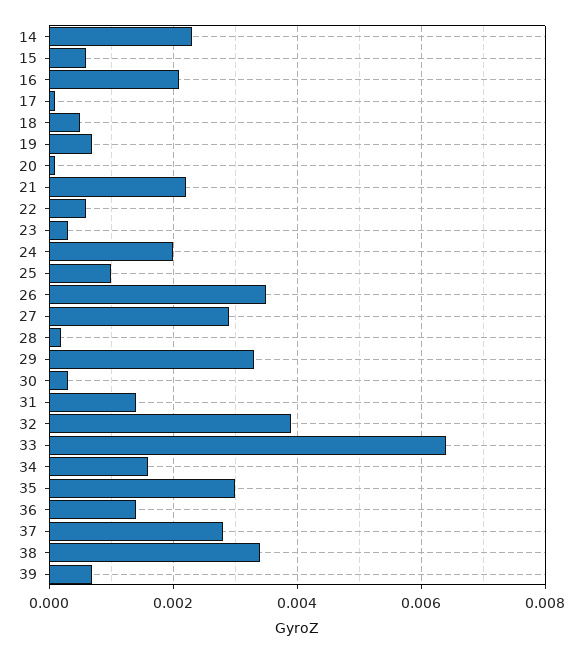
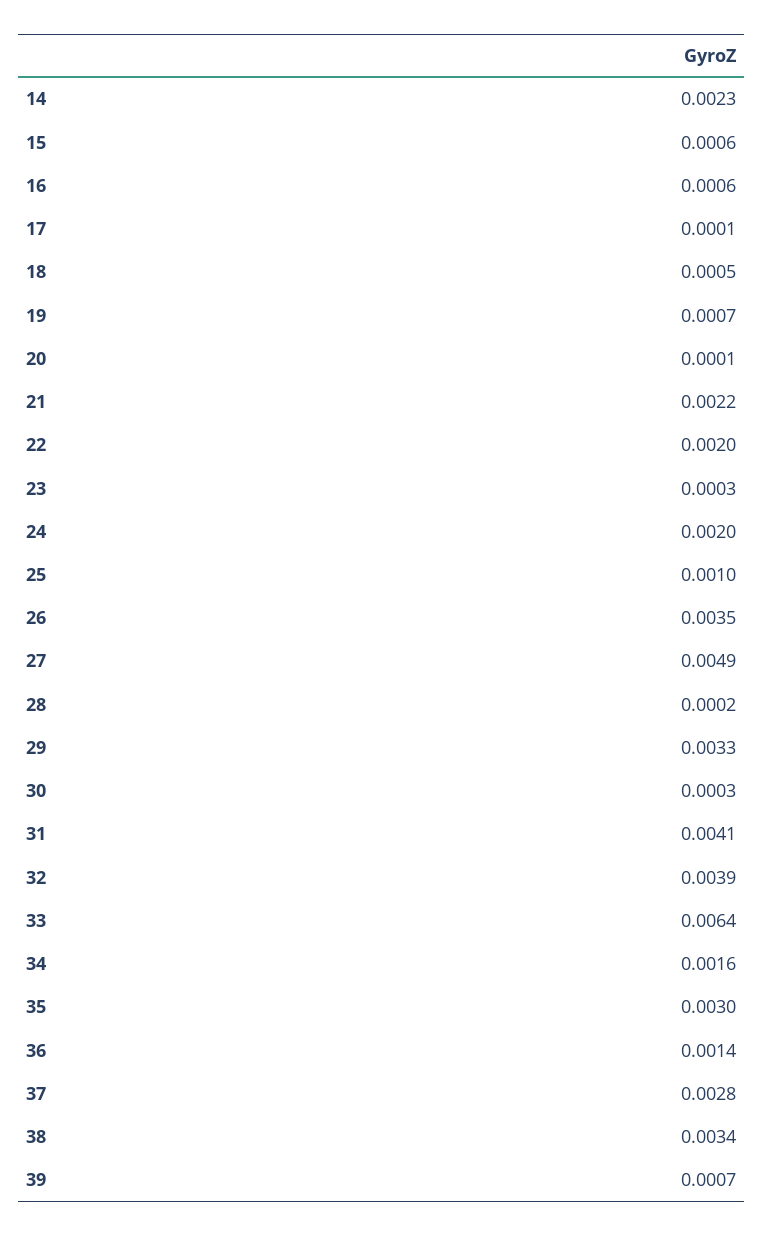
16: 0.002 -> 0.0006
22: 0.0005 -> 0.002
27: 0.003 -> 0.0049
31: 0.0015 -> 0.0041

